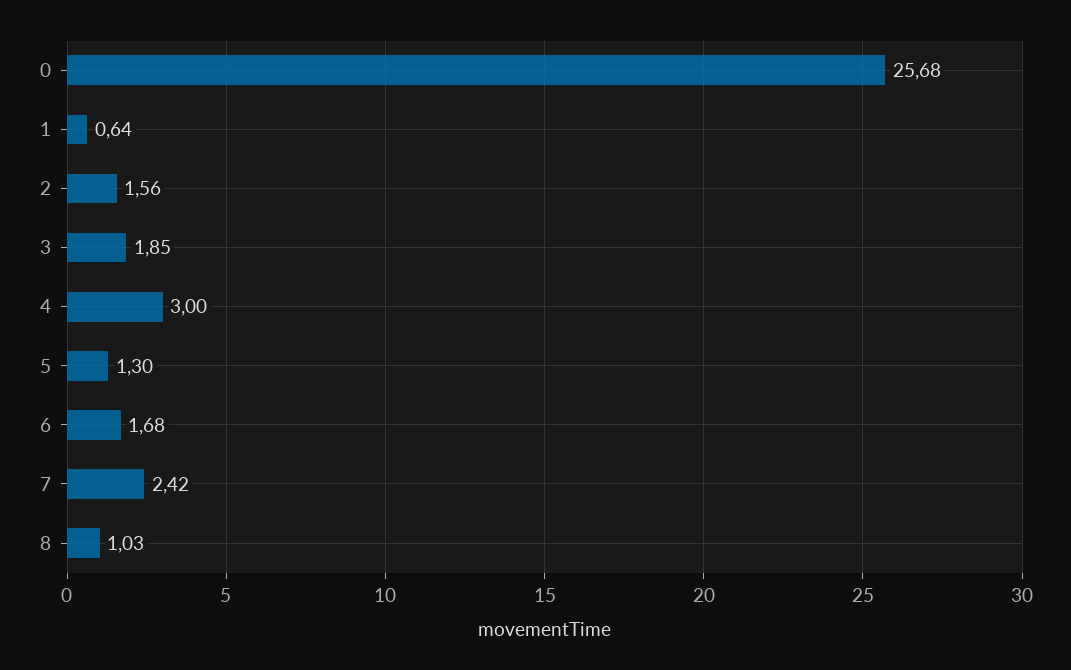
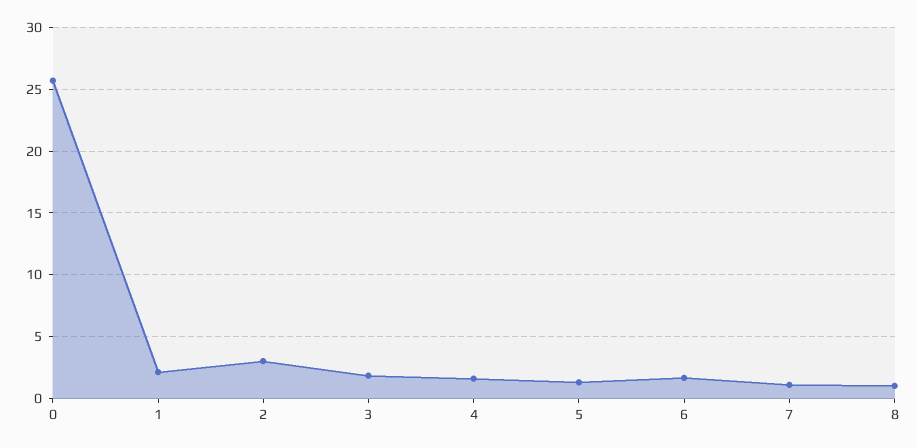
1: 0.64 -> 2
2: 1.56 -> 3
4: 3 -> 1.5
7: 2.42 -> 1

